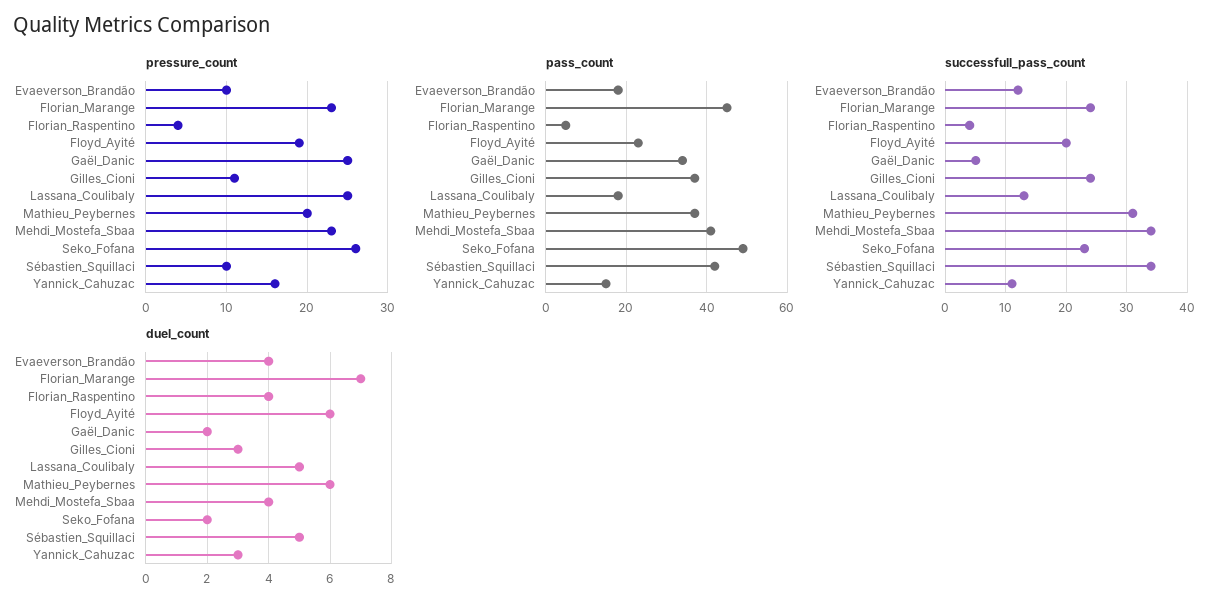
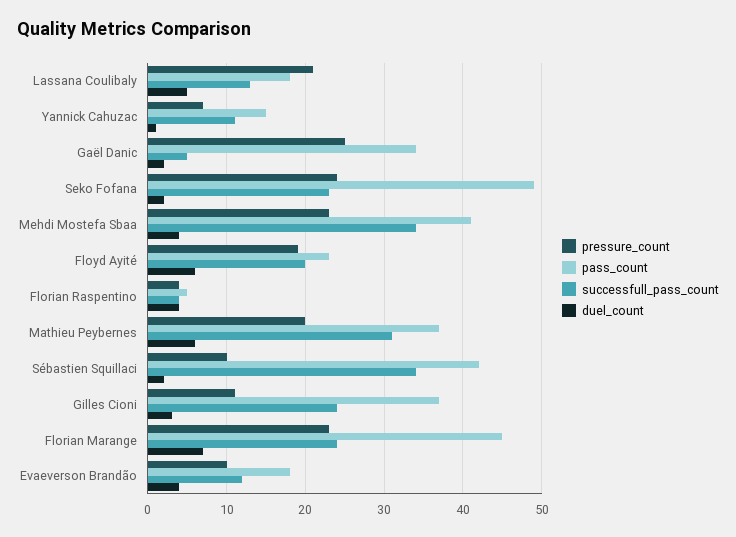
pressure_count, Lassana_Coulibaly: 25 -> 21
pressure_count, Seko_Fofana: 26 -> 24
pressure_count, Yannick_Cahuzac: 16 -> 7
duel_count, Sébastien_Squillaci: 5 -> 2
duel_count, Yannick_Cahuzac: 3 -> 1

